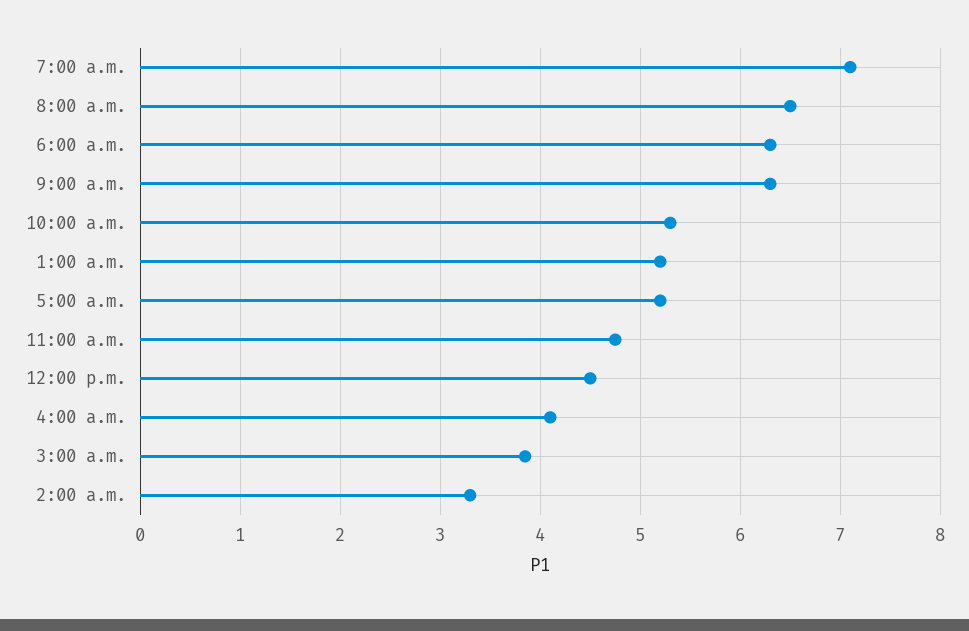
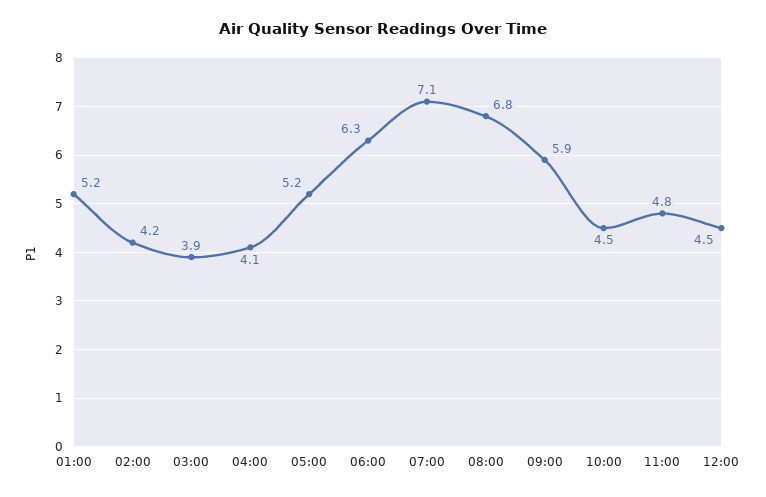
8:00 a.m.: 6.5 -> 6.8
9:00 a.m.: 6.3 -> 5.9
10:00 a.m.: 5.3 -> 4.5
2:00 a.m.: 3.3 -> 4.2

